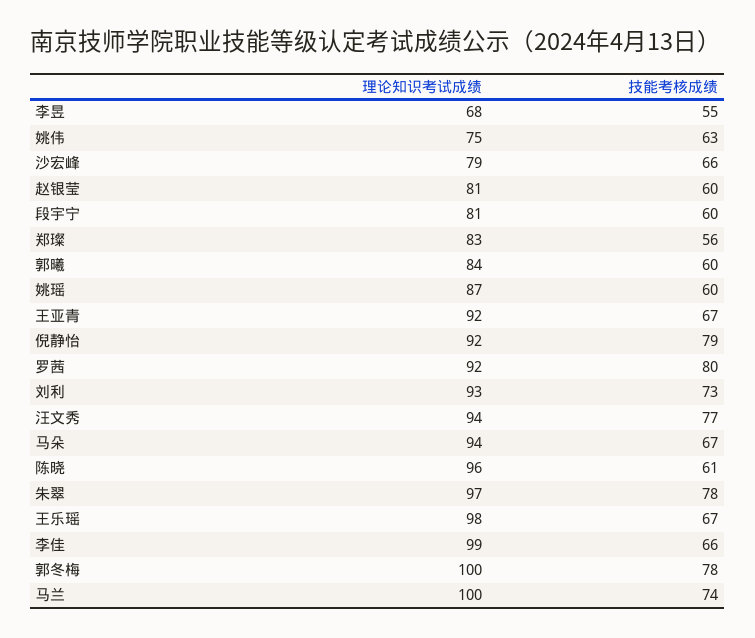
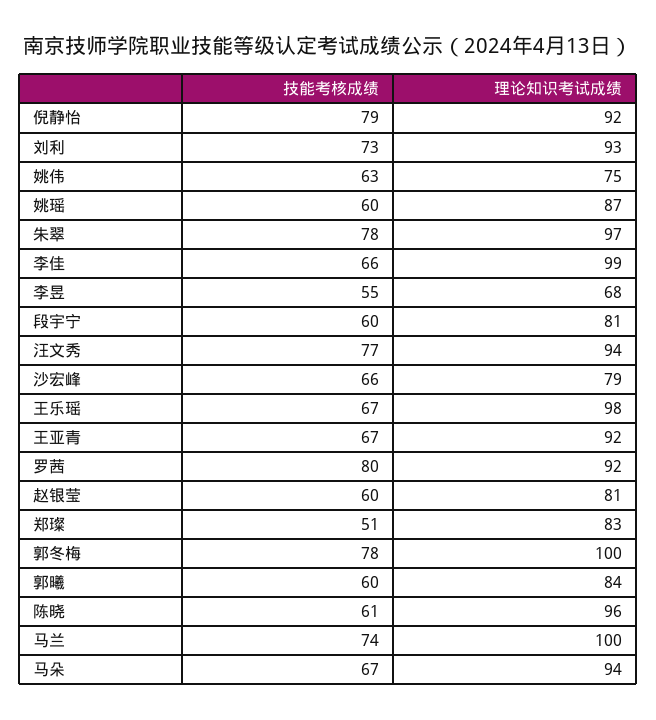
技能考核成绩, 郑璨: 56 -> 51

